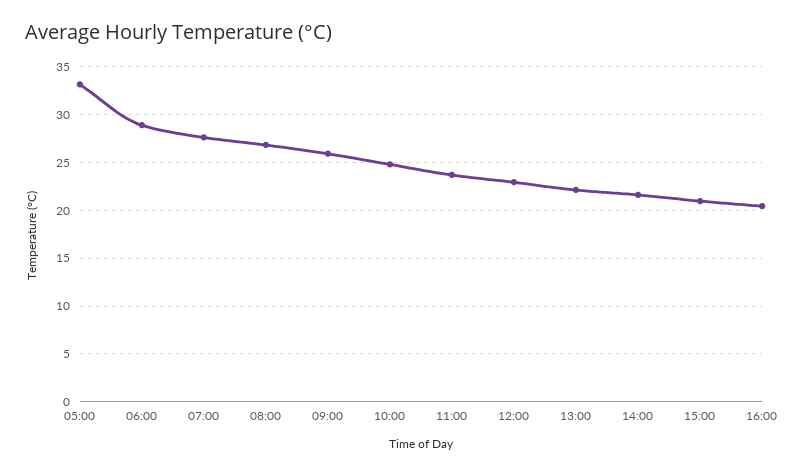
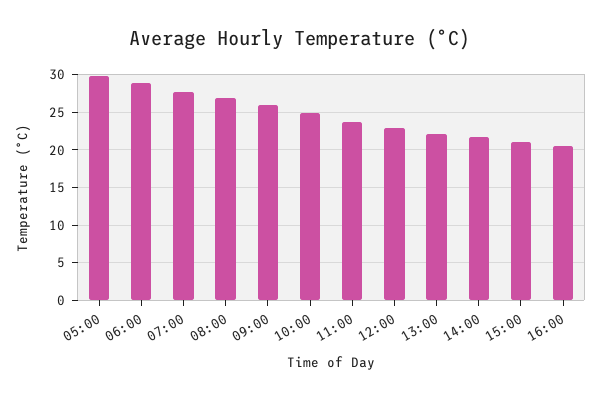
05:00: 33 -> 30

